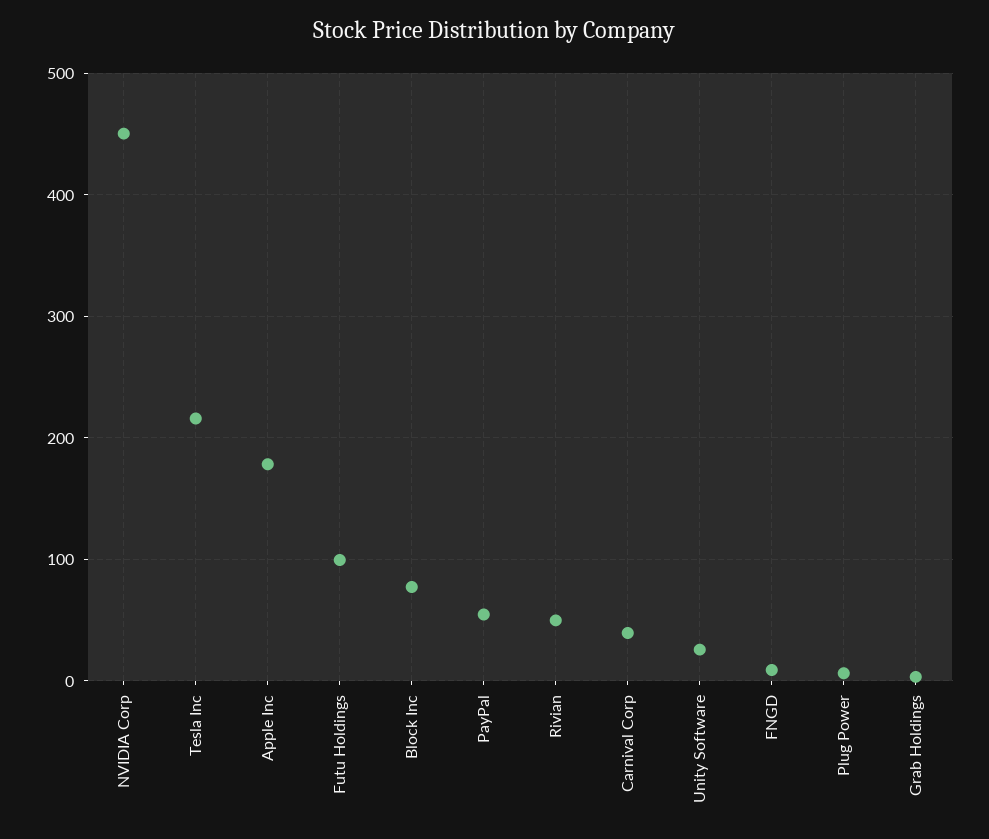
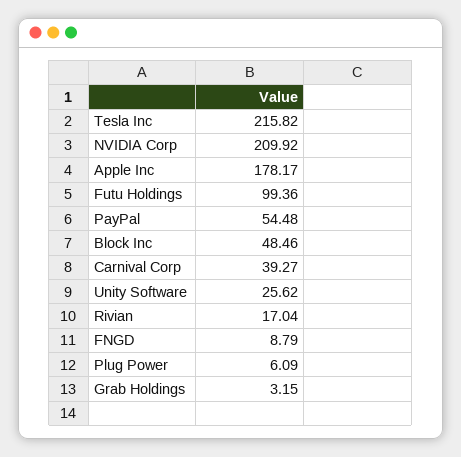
NVIDIA Corp: 450 -> 209.92
Block Inc: 80 -> 48.46
Rivian: 50 -> 17.04

